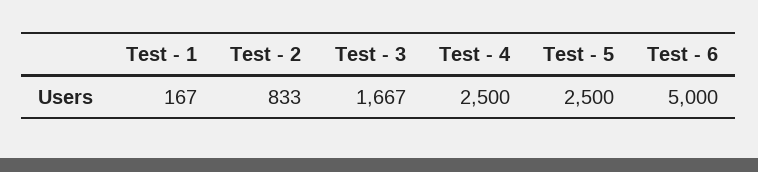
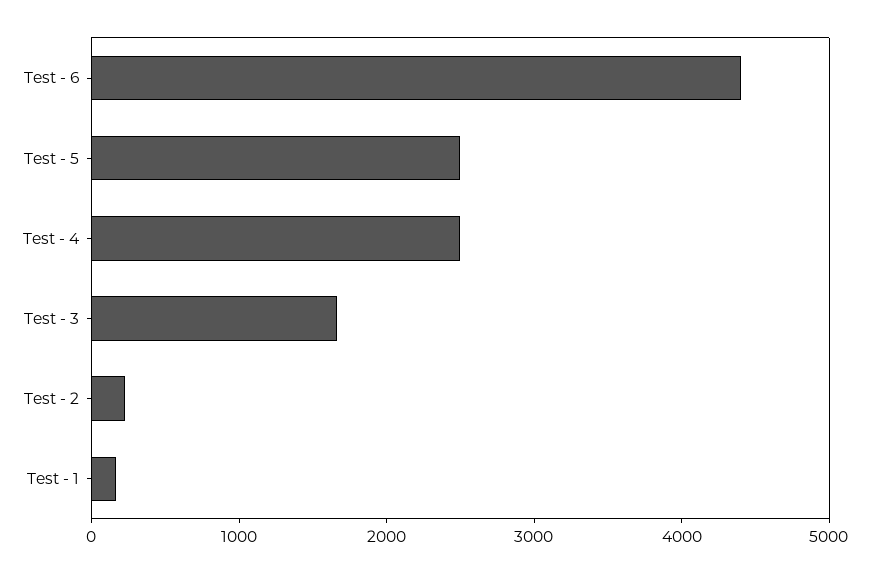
Test - 2: 833 -> 200
Test - 6: 5000 -> 4400

